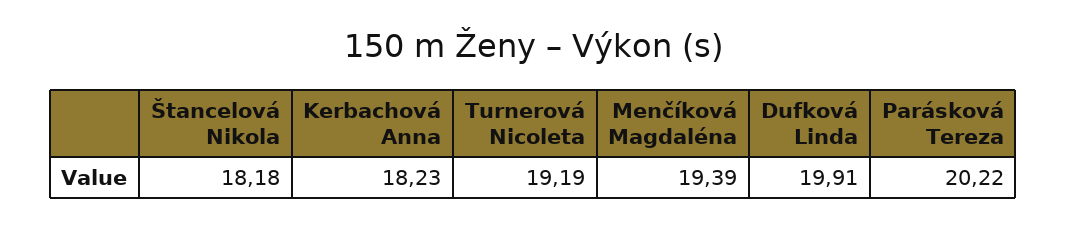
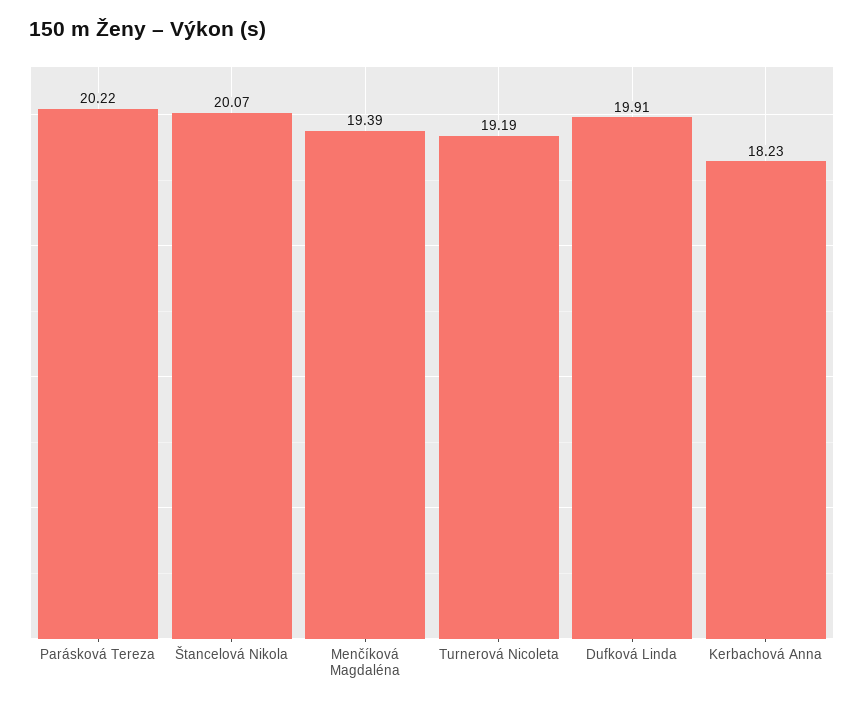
Štancelová Nikola: 18.18 -> 20.07

